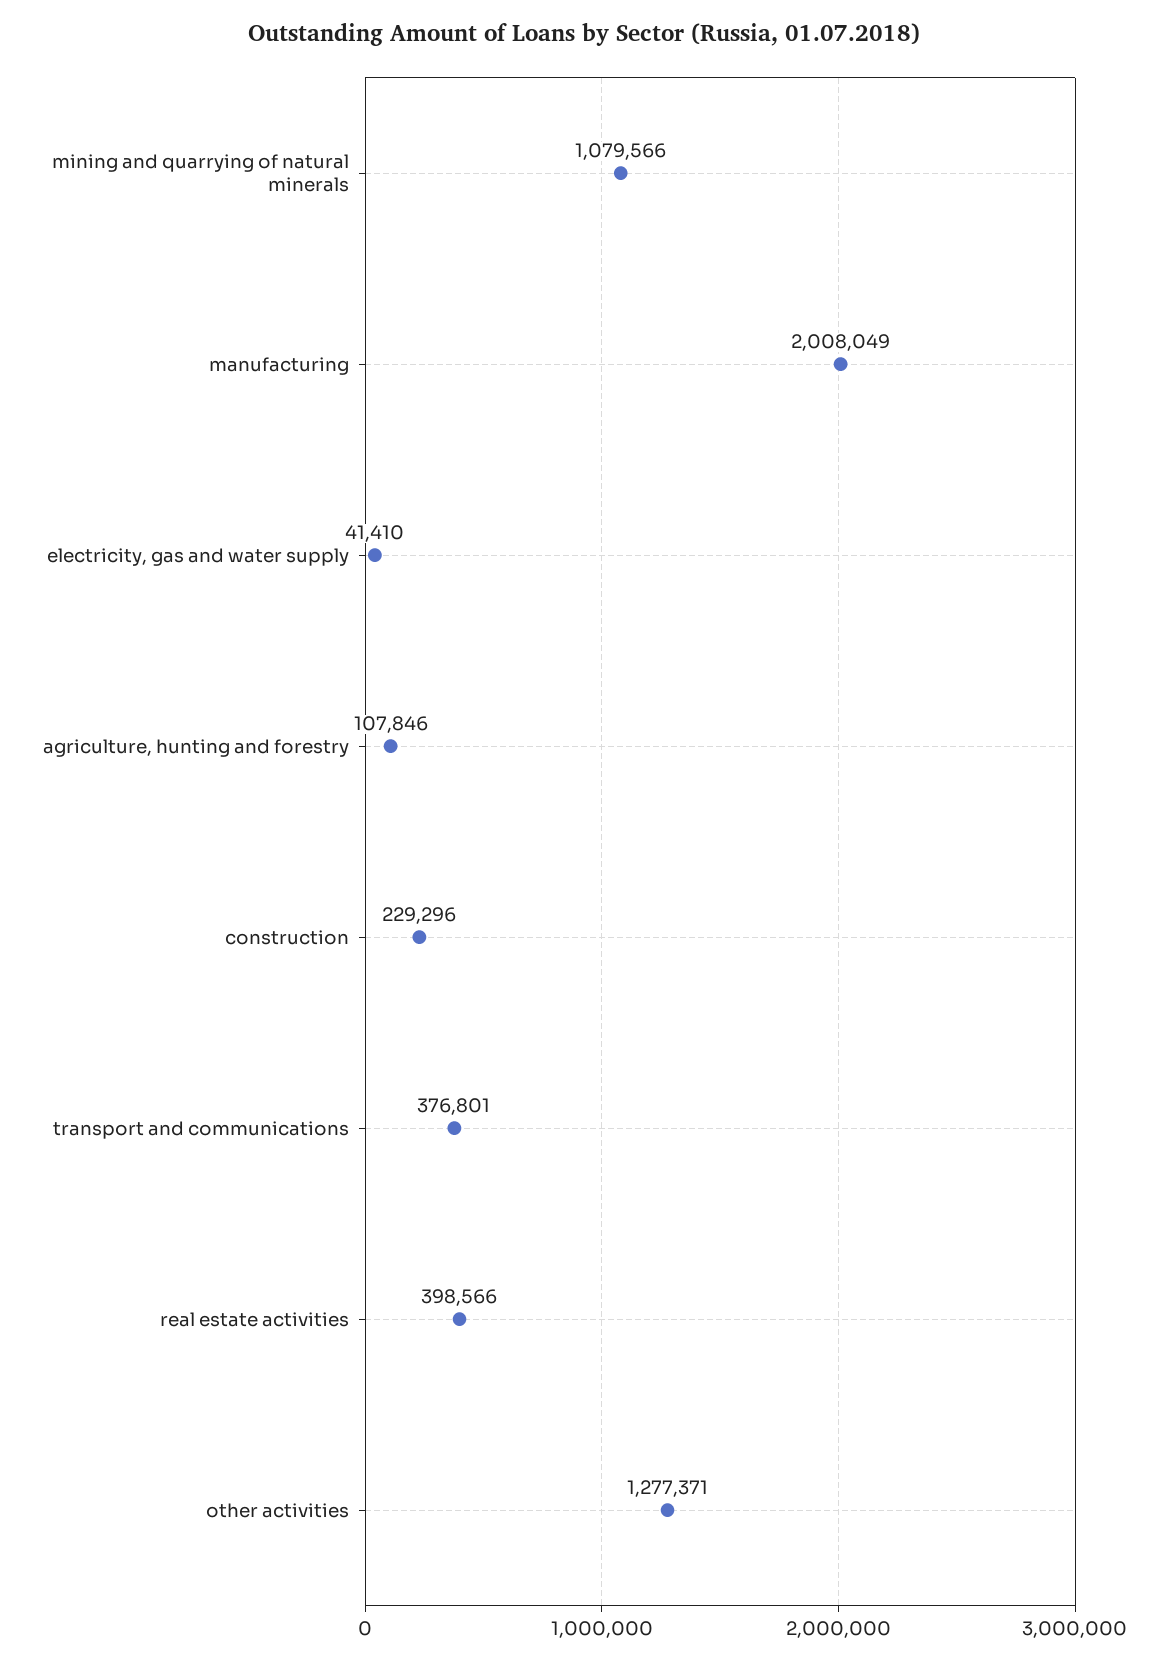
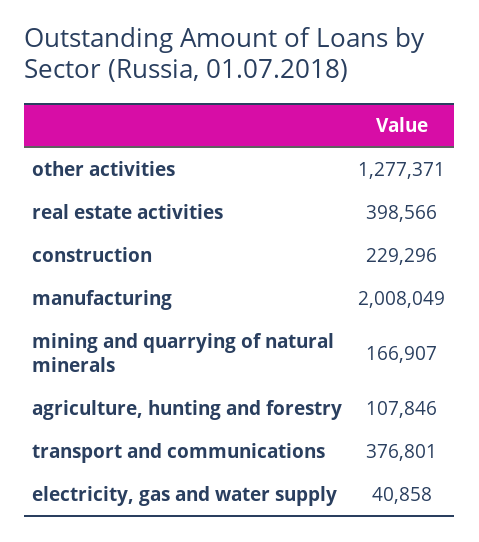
mining and quarrying of natural minerals: 1079566 -> 166907
electricity, gas and water supply: 41410 -> 40858

